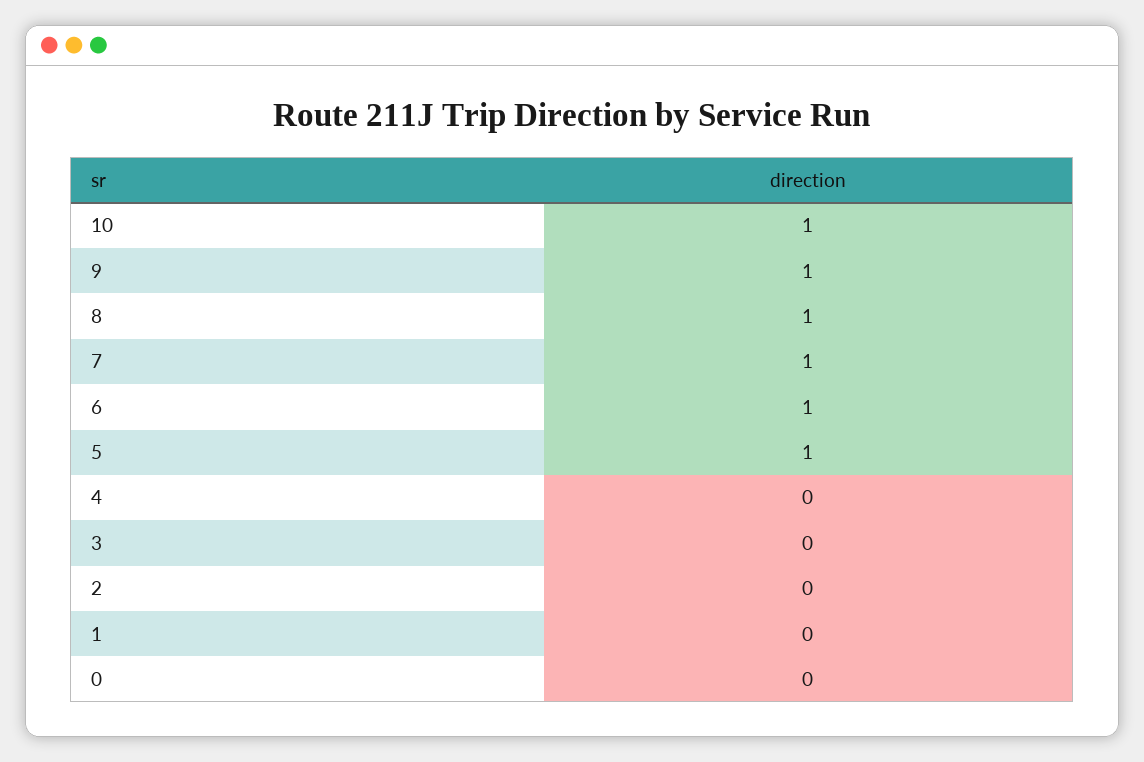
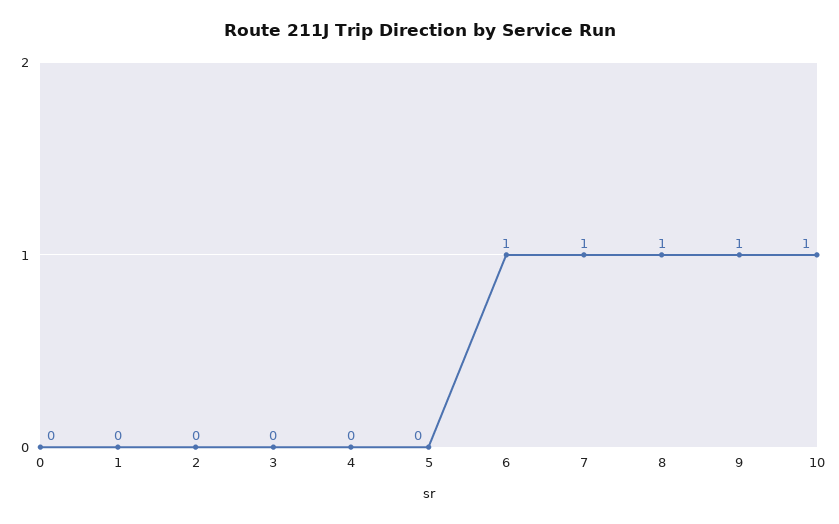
5: 1 -> 0

